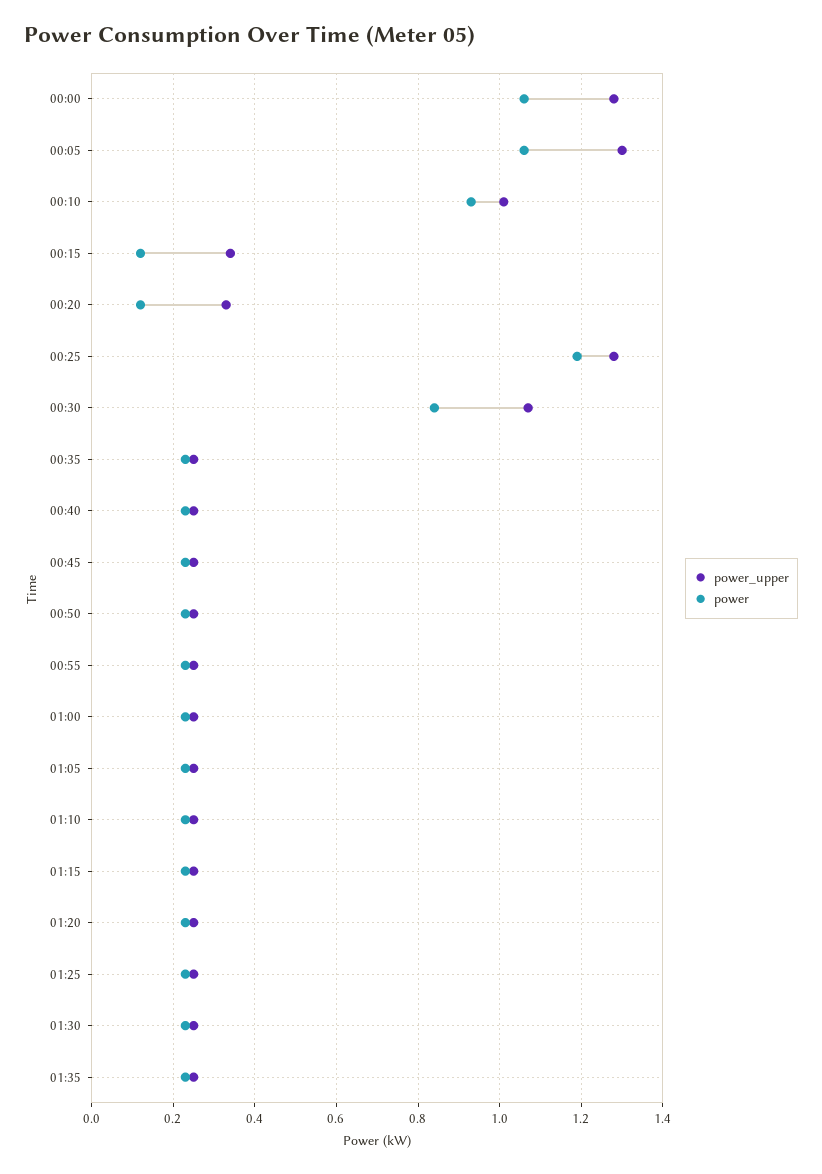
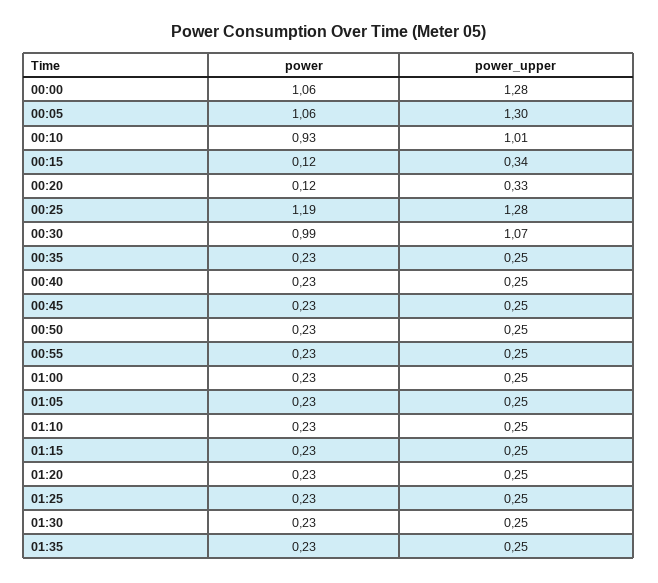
power, 00:30: 0.85 -> 0.99

